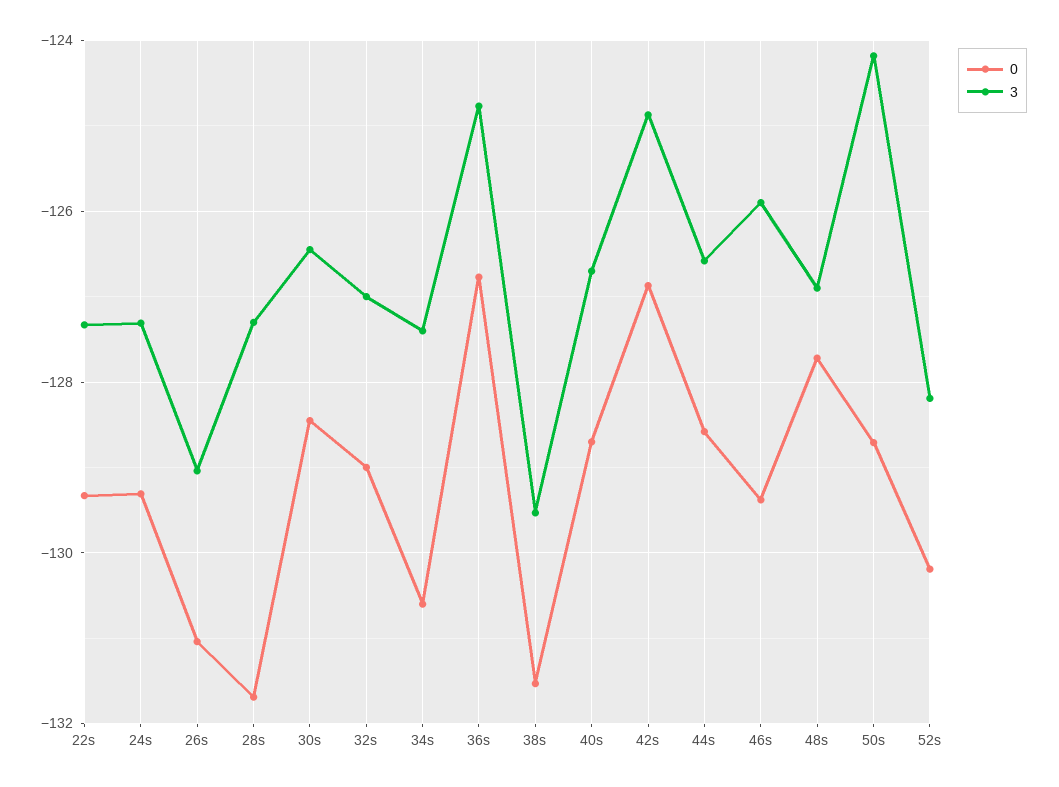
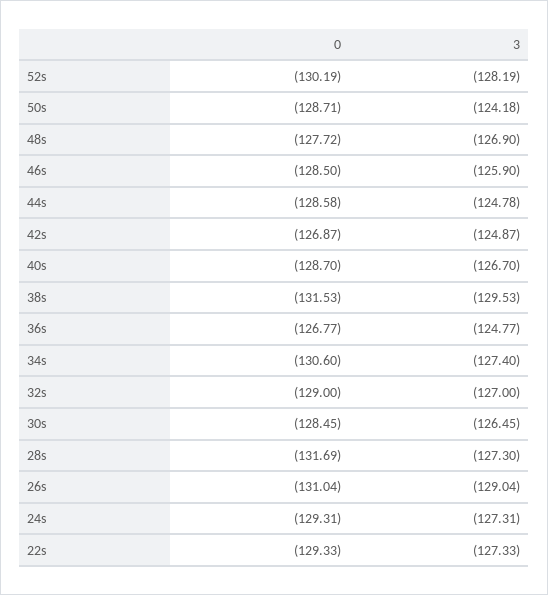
3, 44s: -126.6 -> -124.78
0, 46s: -129.4 -> -128.5

